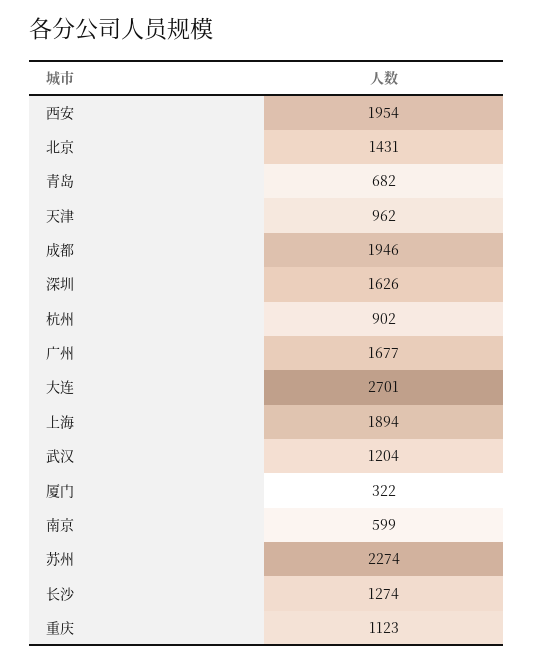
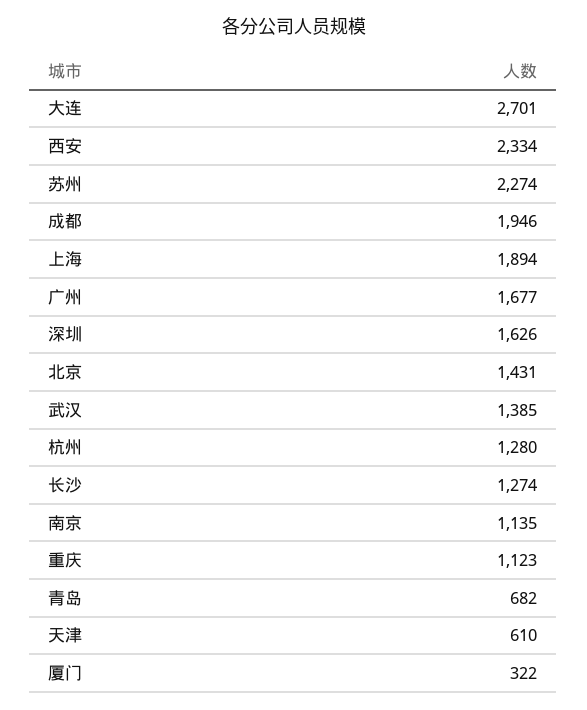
西安: 1954 -> 2334
天津: 962 -> 610
杭州: 902 -> 1280
武汉: 1204 -> 1385
南京: 599 -> 1135

